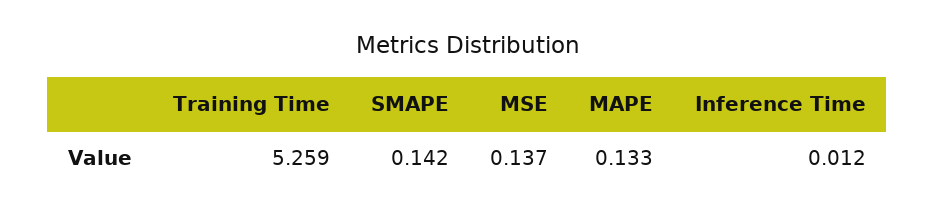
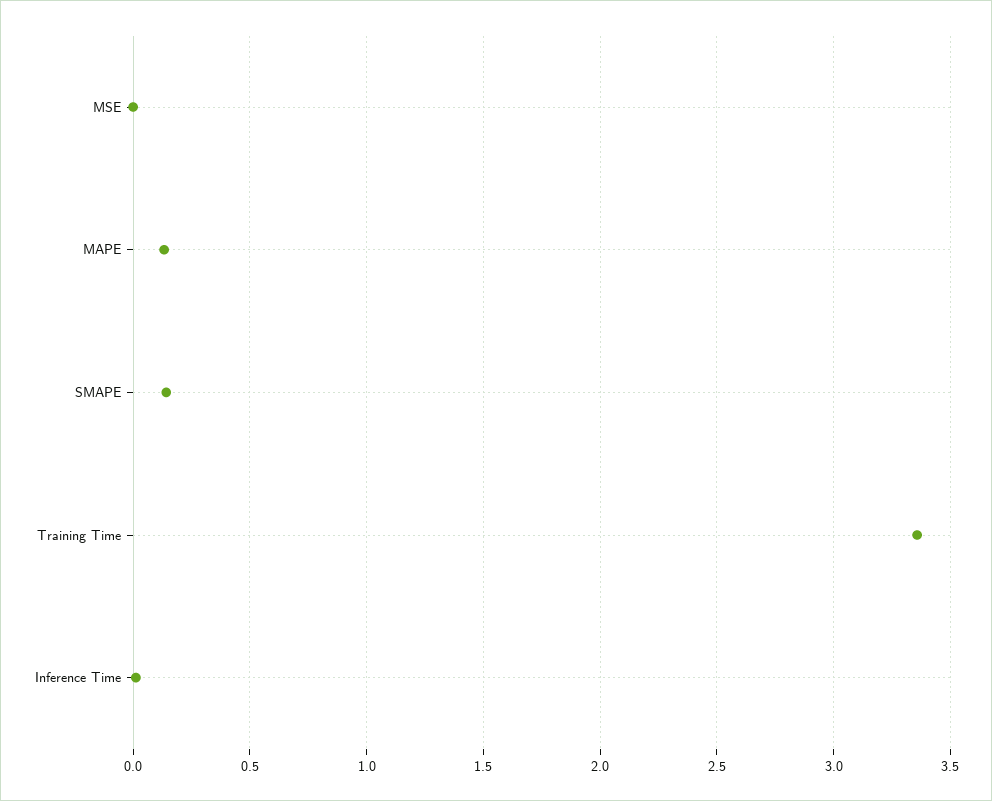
Training Time: 5.259 -> 3.35
MSE: 0.137 -> 0

